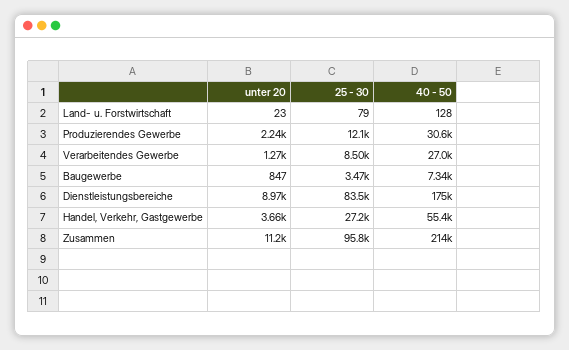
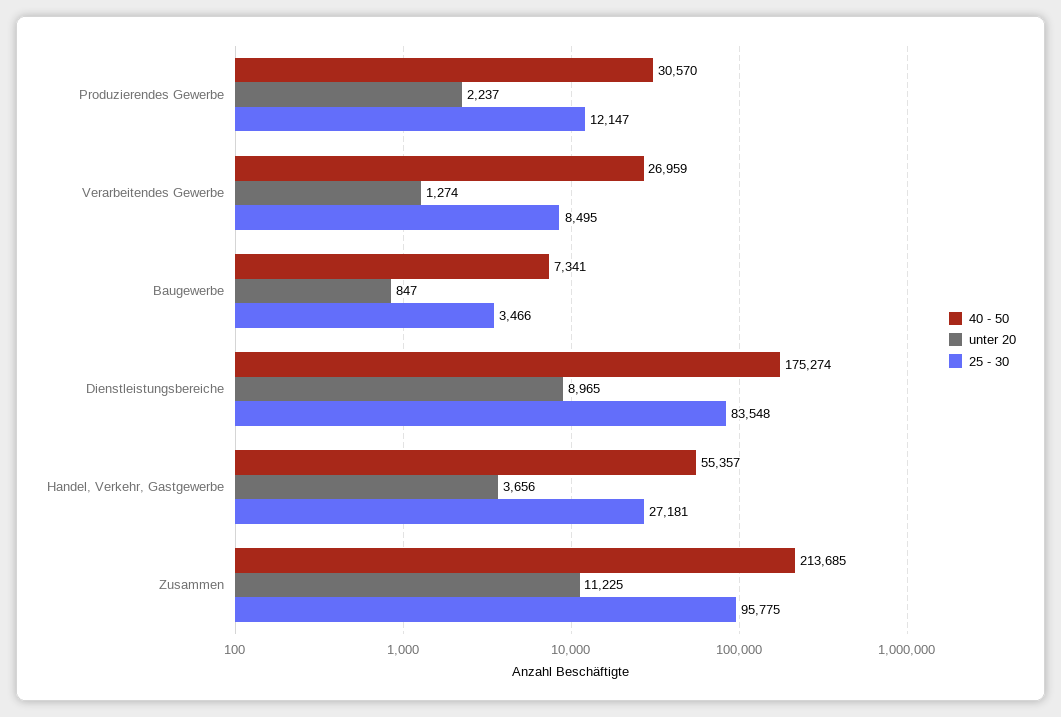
unter 20, Land- u. Forstwirtschaft: 23 -> none
25 - 30, Land- u. Forstwirtschaft: 79 -> none
40 - 50, Land- u. Forstwirtschaft: 128 -> none

